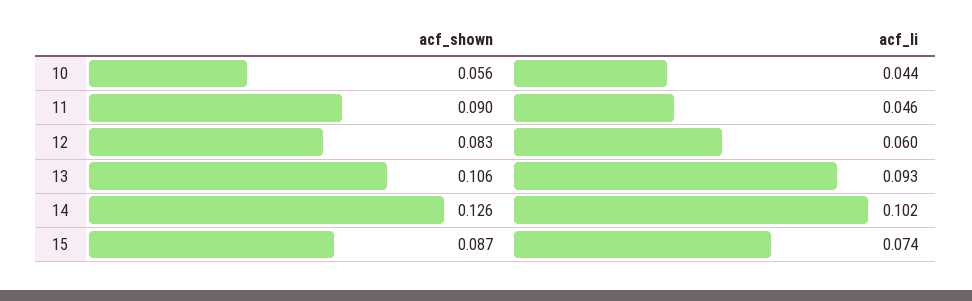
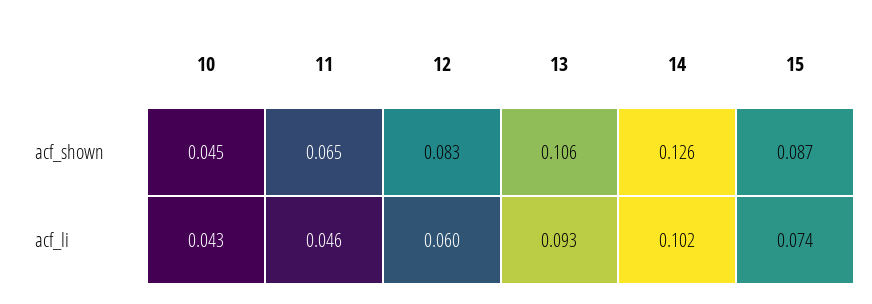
acf_shown, 10: 0.056 -> 0.045
acf_li, 10: 0.044 -> 0.043
acf_shown, 11: 0.09 -> 0.065

